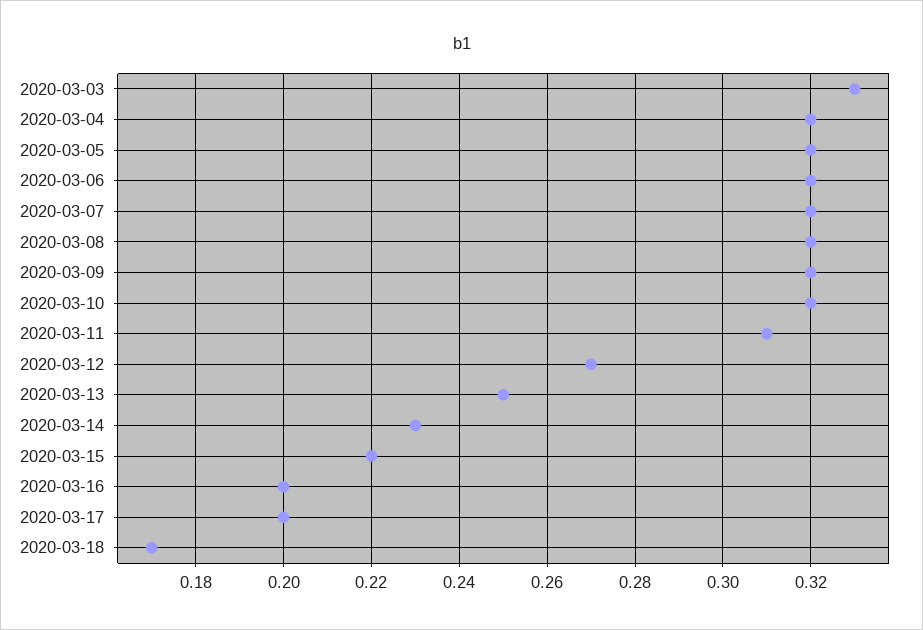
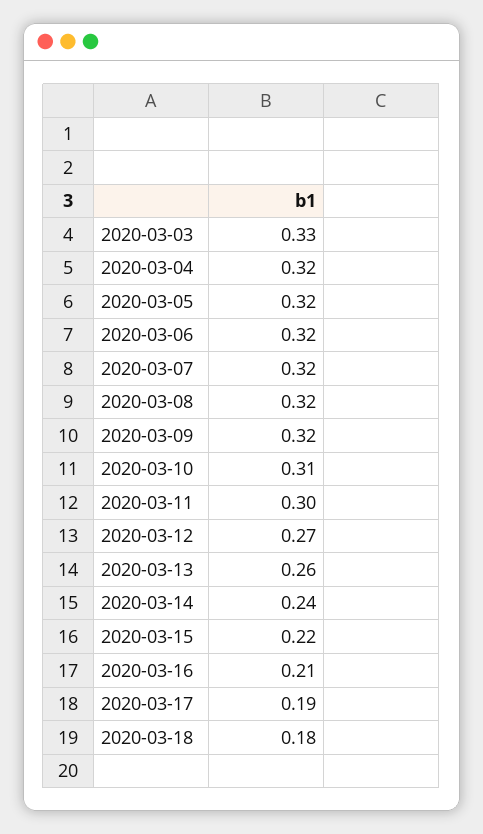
2020-03-10: 0.32 -> 0.31
2020-03-11: 0.31 -> 0.3
2020-03-13: 0.25 -> 0.26
2020-03-14: 0.23 -> 0.24
2020-03-16: 0.2 -> 0.21
2020-03-17: 0.2 -> 0.19
2020-03-18: 0.17 -> 0.18

